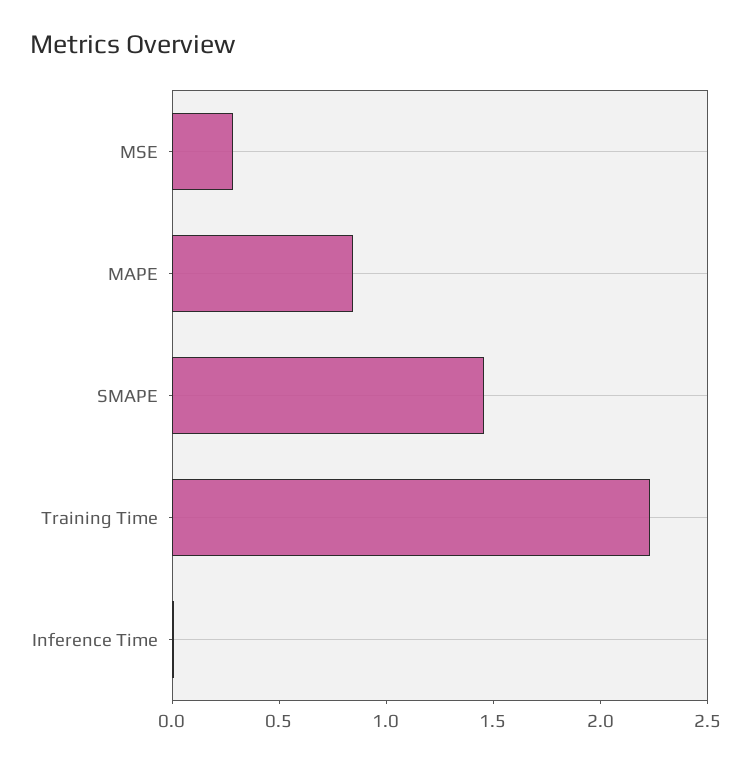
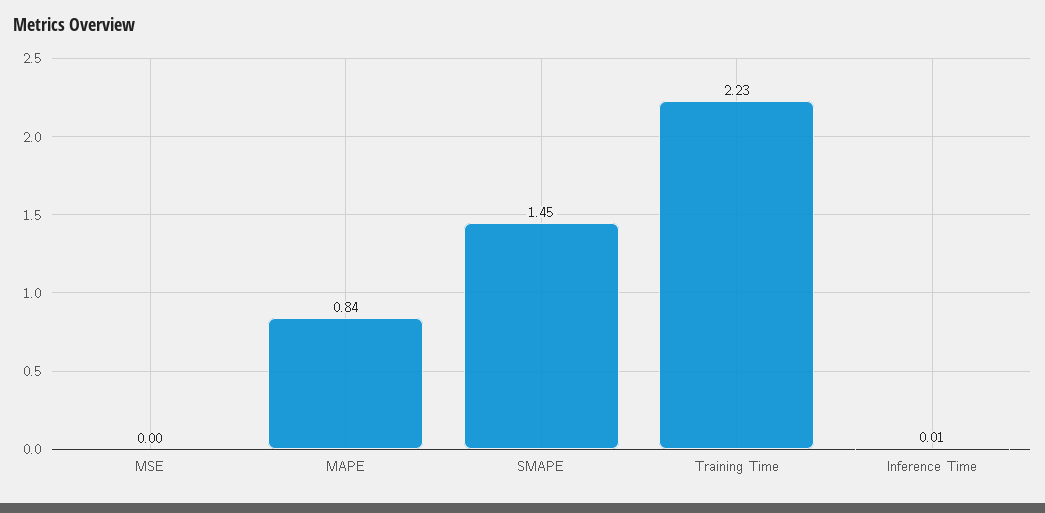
MSE: 0.3 -> 0

